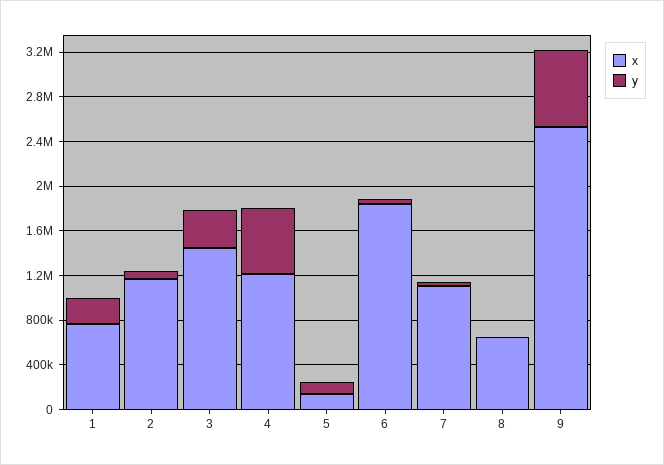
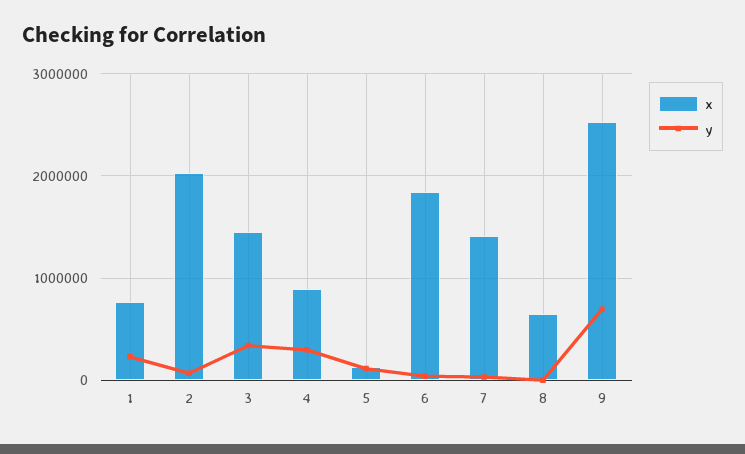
x, 2: 1200000 -> 2000000
x, 4: 1200000 -> 900000
y, 4: 600000 -> 300000
x, 7: 1100000 -> 1400000

